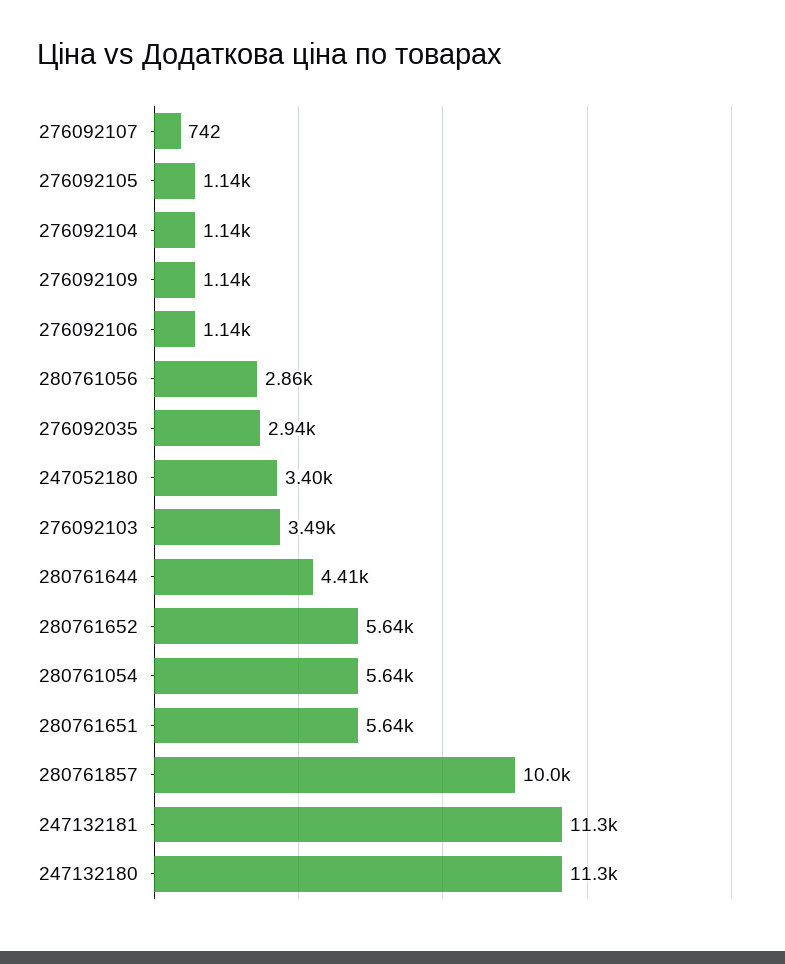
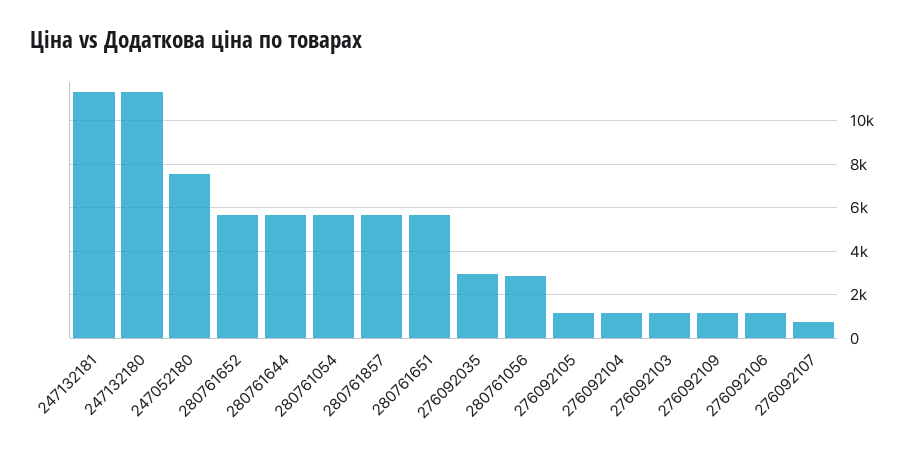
247052180: 3400 -> 7500
276092103: 3490 -> 1000
280761644: 4410 -> 5500
280761857: 10000 -> 5500

